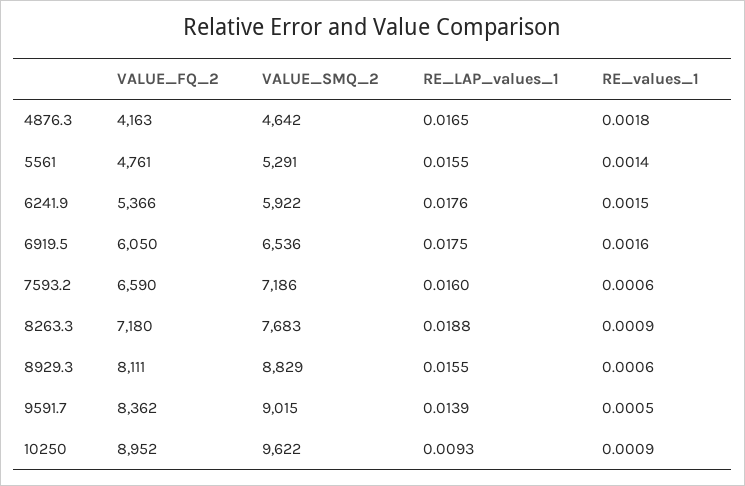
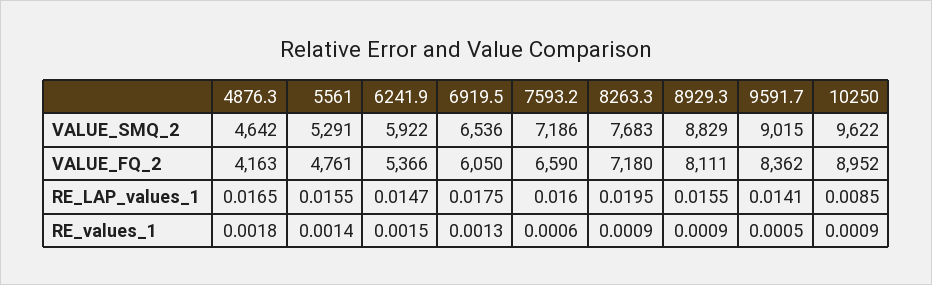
RE_LAP_values_1, 6241.9: 0.0176 -> 0.0147
RE_values_1, 6919.5: 0.0016 -> 0.0013
RE_LAP_values_1, 8263.3: 0.0188 -> 0.0195
RE_values_1, 8929.3: 0.0006 -> 0.0009
RE_LAP_values_1, 9591.7: 0.0139 -> 0.0141
RE_LAP_values_1, 10250: 0.0093 -> 0.0085

